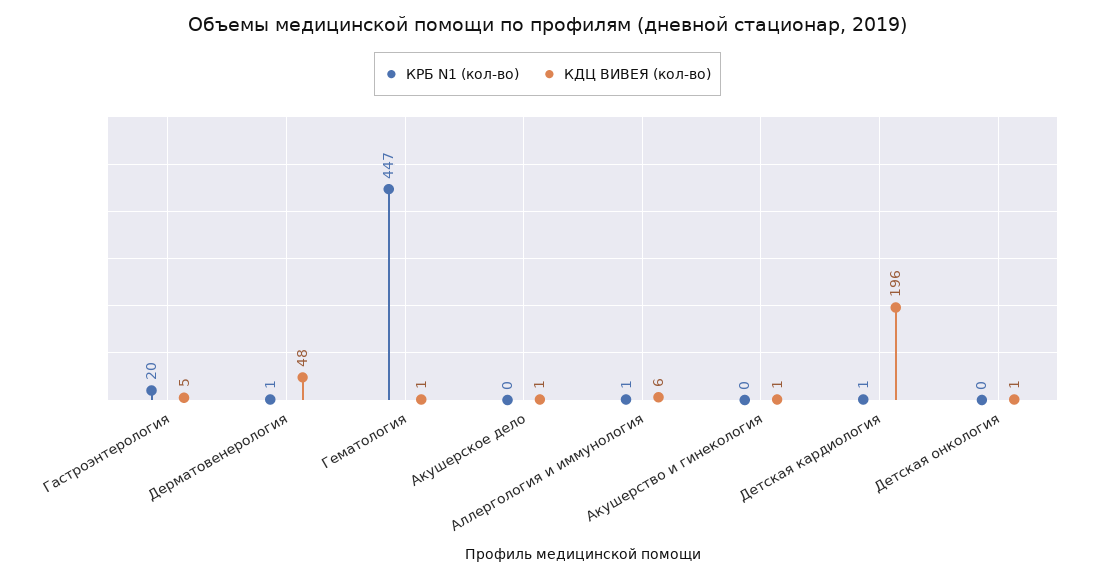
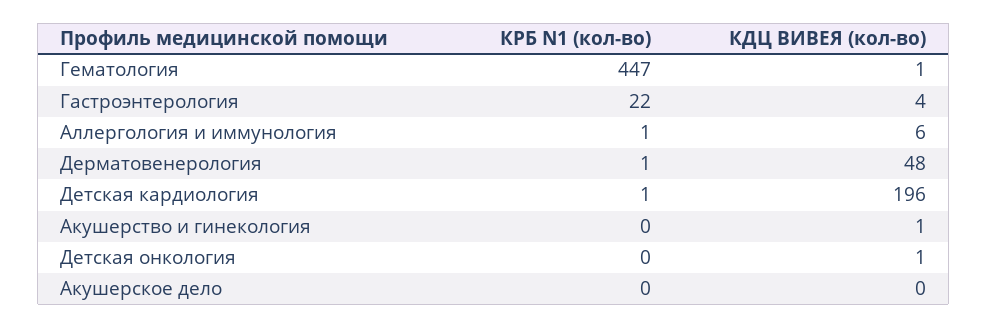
КРБ N1 (кол-во), Гастроэнтерология: 20 -> 22
КДЦ ВИВЕЯ (кол-во), Гастроэнтерология: 5 -> 4
КДЦ ВИВЕЯ (кол-во), Акушерское дело: 1 -> 0

